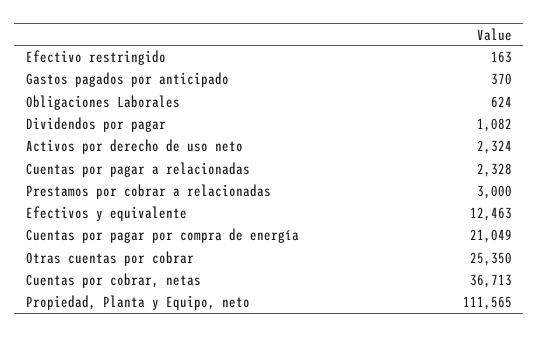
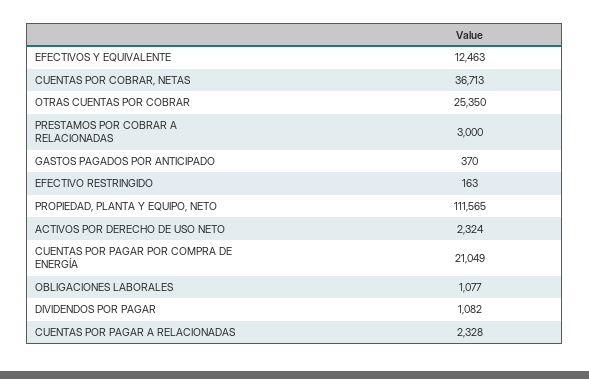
Obligaciones Laborales: 624 -> 1077

